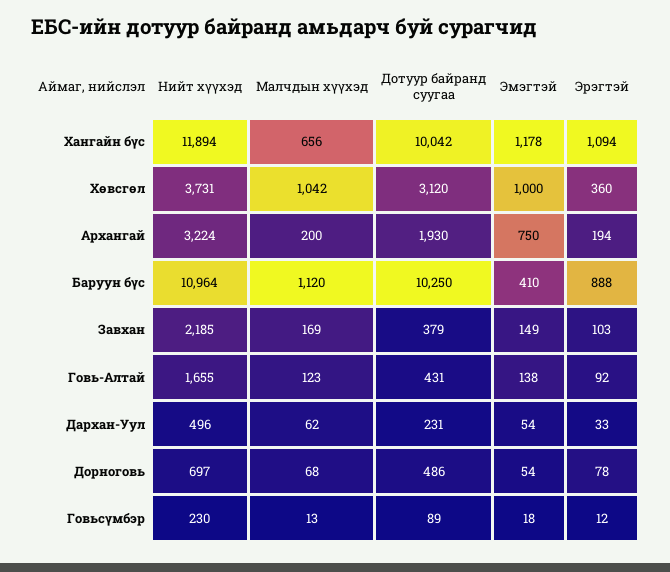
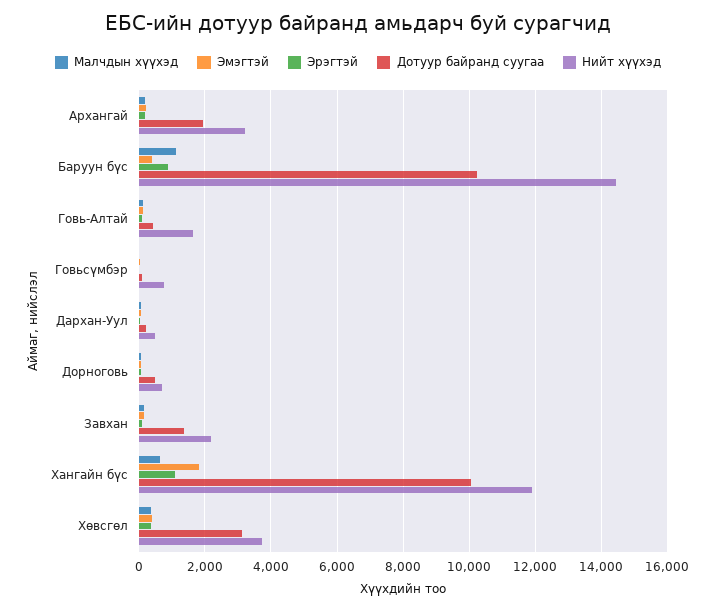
Эмэгтэй, Хангайн бүс: 1178 -> 1800
Малчдын хүүхэд, Хөвсгөл: 1042 -> 400
Эмэгтэй, Хөвсгөл: 1000 -> 400
Эмэгтэй, Архангай: 750 -> 200
Нийт хүүхэд, Баруун бүс: 10964 -> 14400
Дотуур байранд суугаа, Завхан: 379 -> 1400
Нийт хүүхэд, Говьсүмбэр: 230 -> 800

